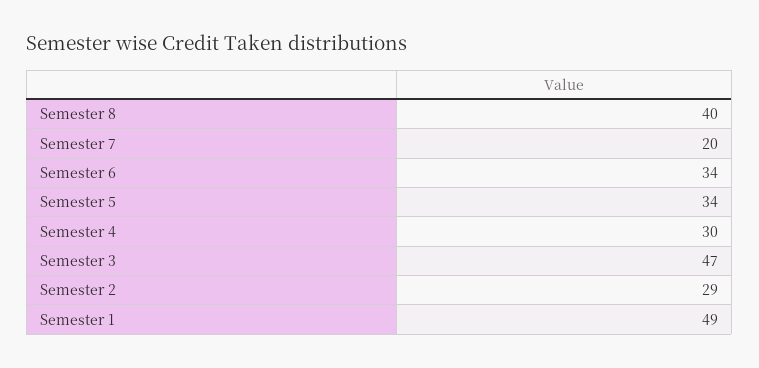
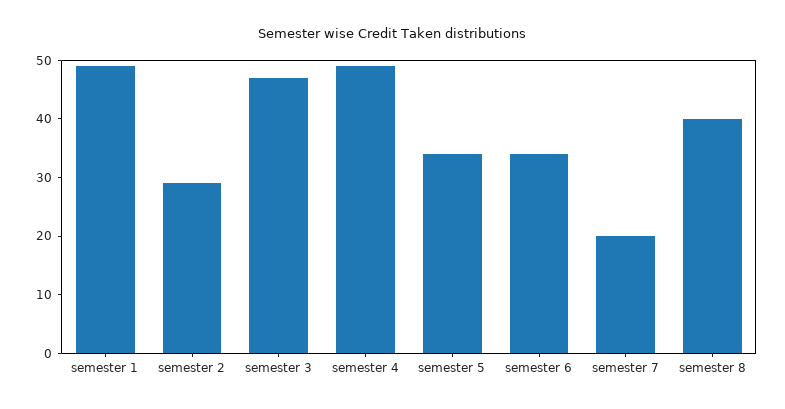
Semester 4: 30 -> 50

